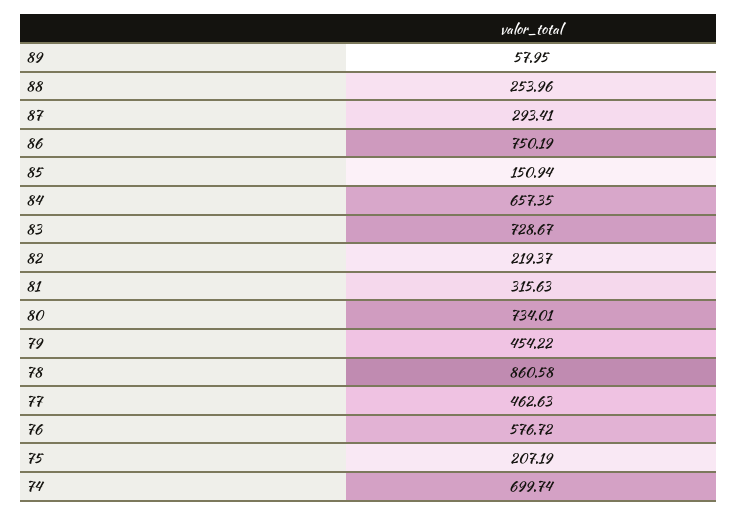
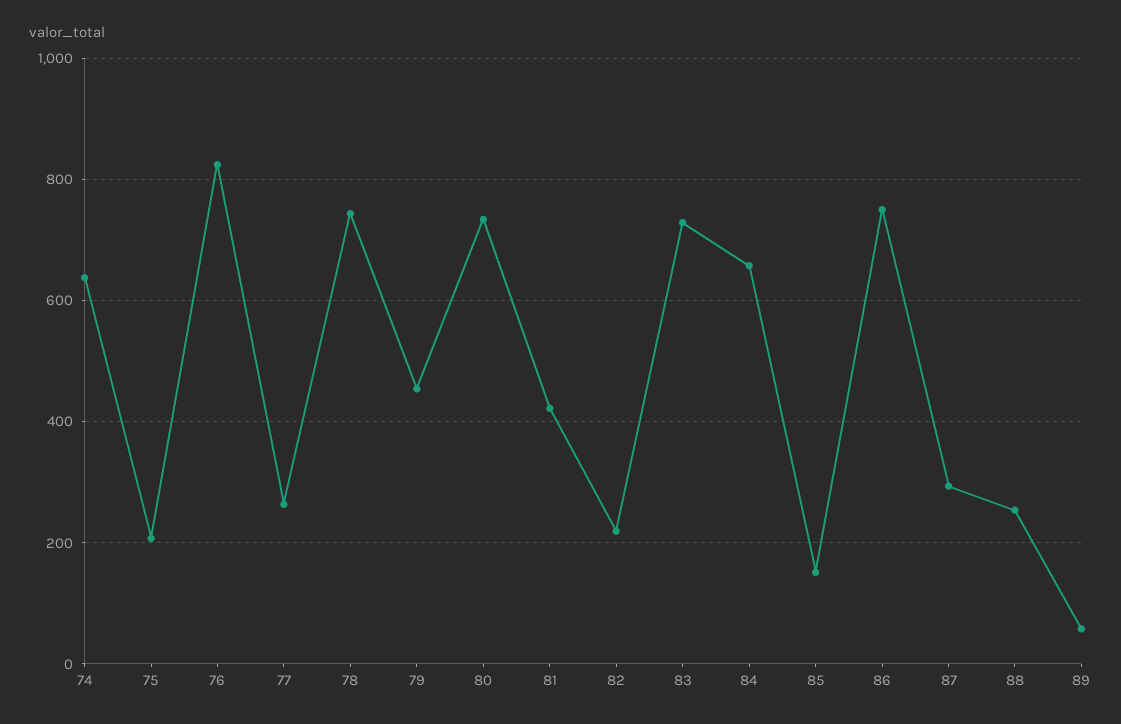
81: 315.63 -> 420
78: 860.58 -> 740
77: 462.63 -> 260
76: 576.72 -> 820
74: 699.74 -> 640

